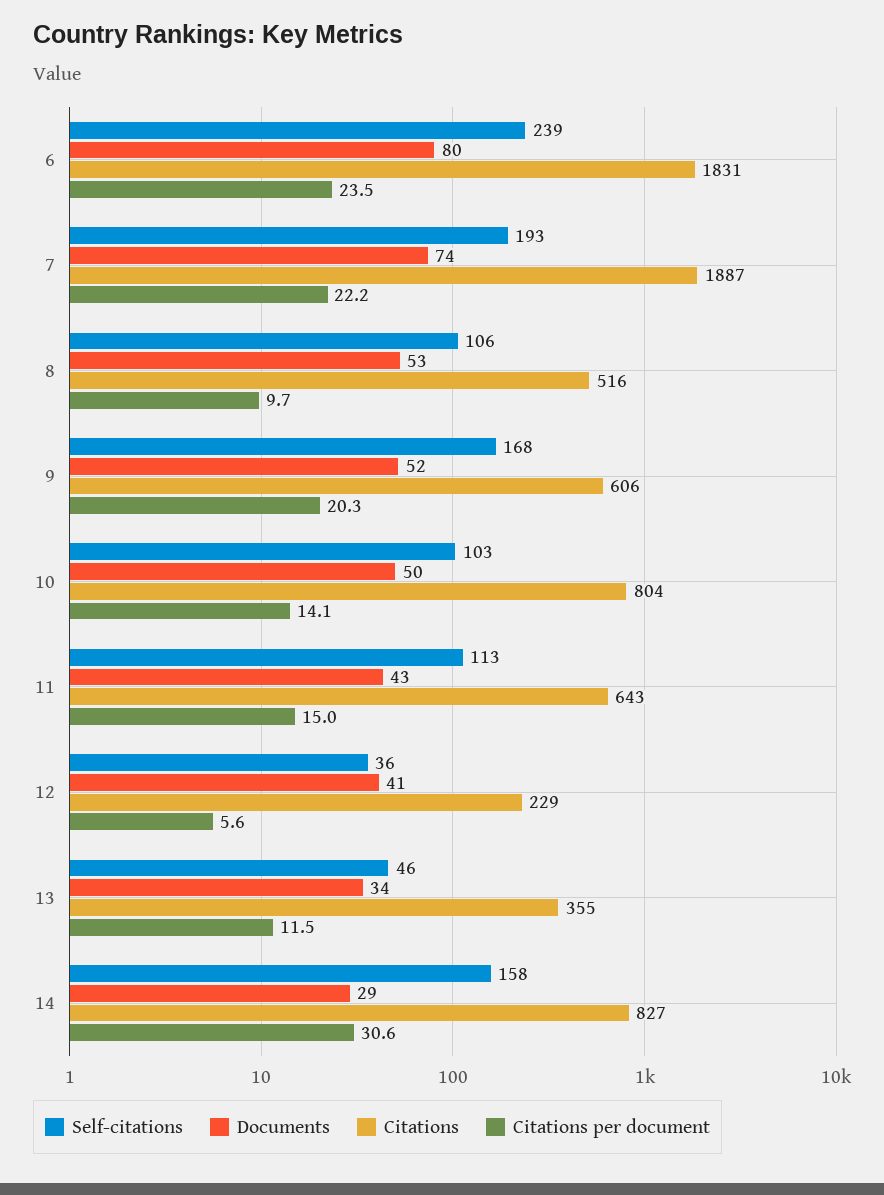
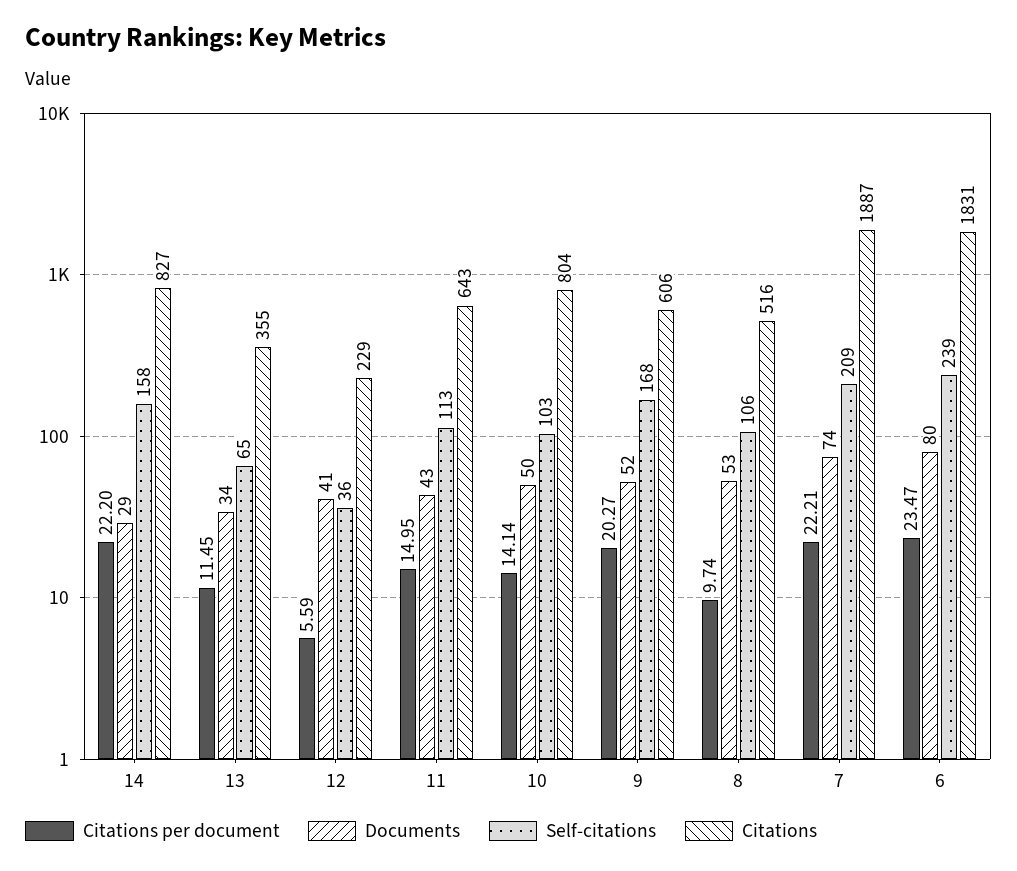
Self-citations, 7: 193 -> 209
Self-citations, 13: 46 -> 65
Citations per document, 14: 30.6 -> 22.2

